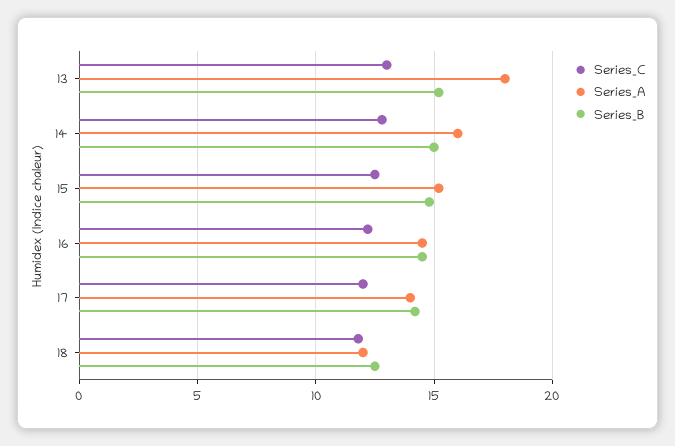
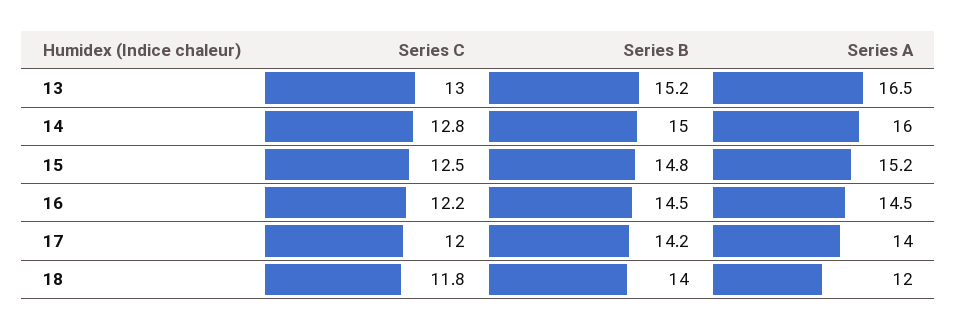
Series_A, 13: 18 -> 16.5
Series_B, 18: 12.5 -> 14

